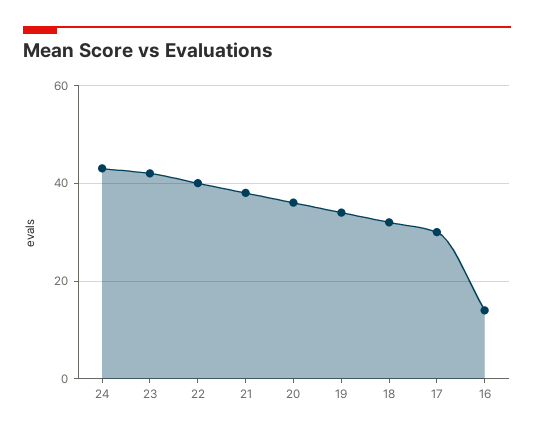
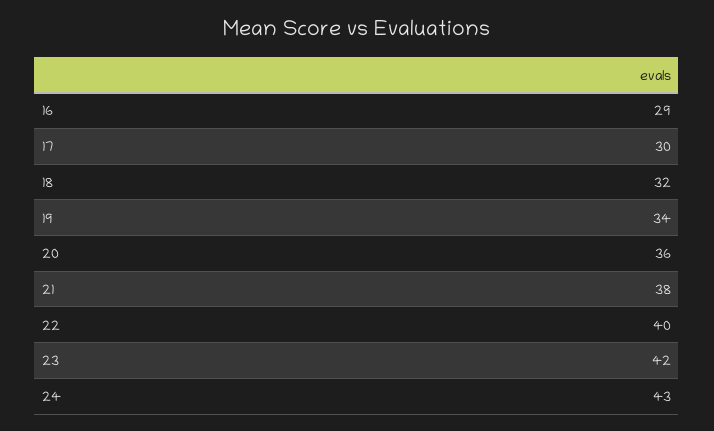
16: 15 -> 29

